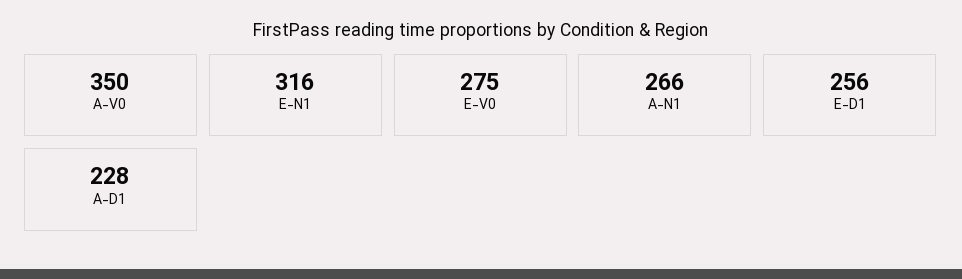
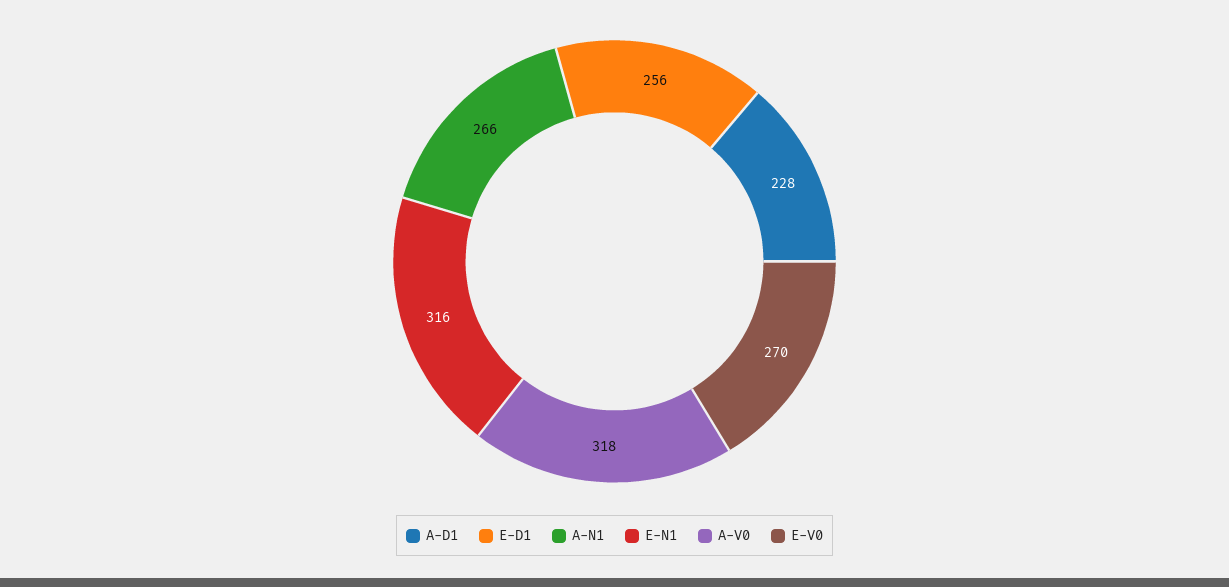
A-V0: 350 -> 318
E-V0: 275 -> 270

